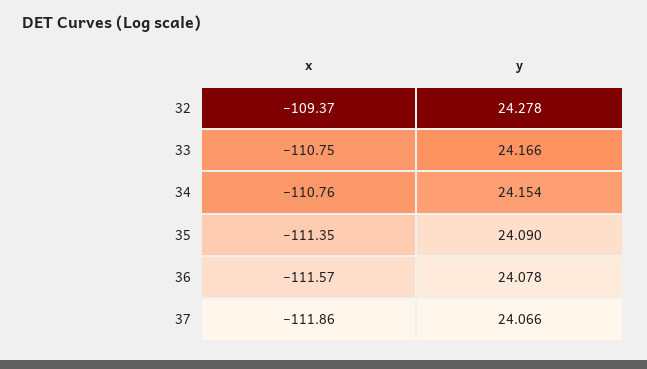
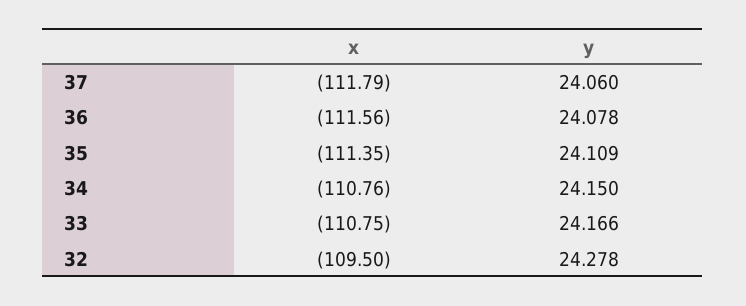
x, 32: -109.37 -> -109.5
y, 34: 24.154 -> 24.15
y, 35: 24.09 -> 24.109
x, 36: -111.57 -> -111.56
x, 37: -111.86 -> -111.79
y, 37: 24.066 -> 24.06

